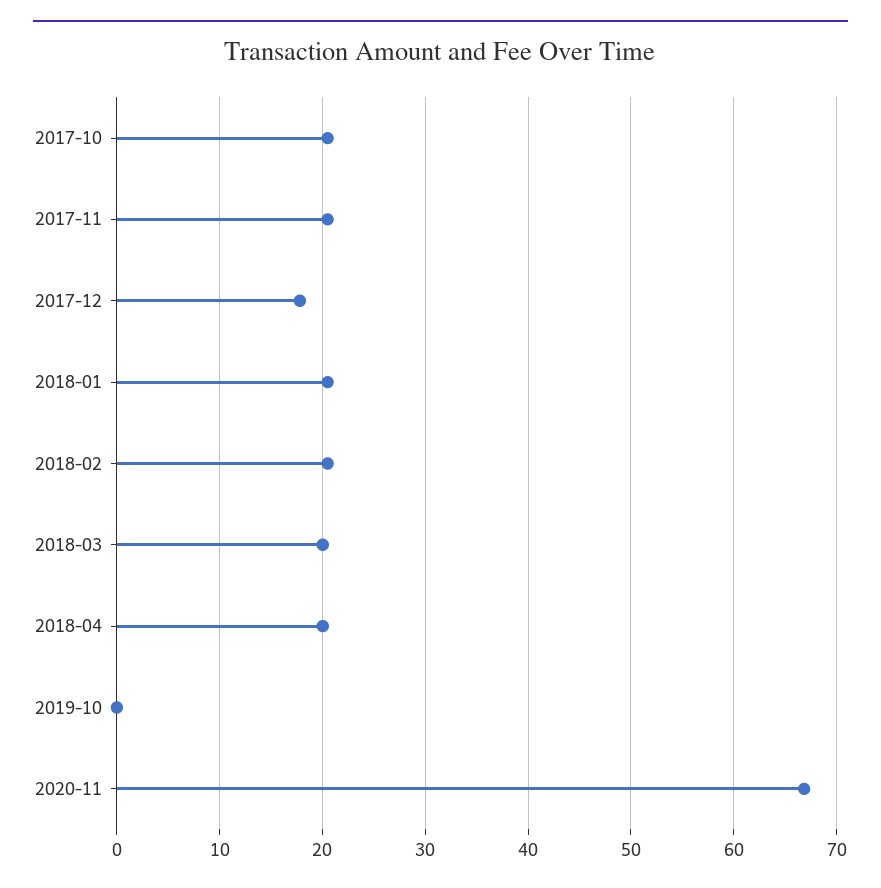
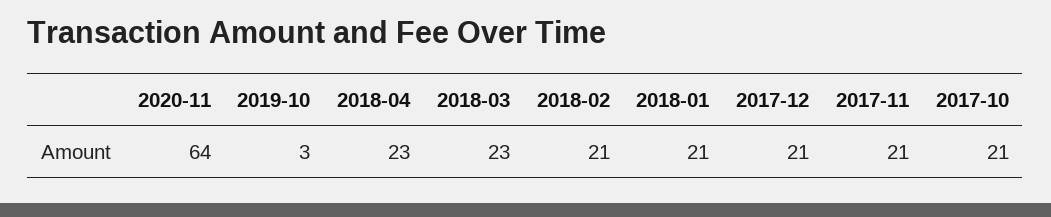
2017-12: 18 -> 21
2018-03: 20 -> 23
2018-04: 20 -> 23
2019-10: 0 -> 3
2020-11: 67 -> 64

